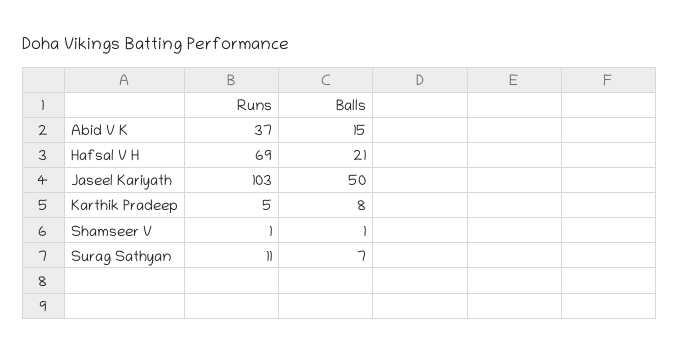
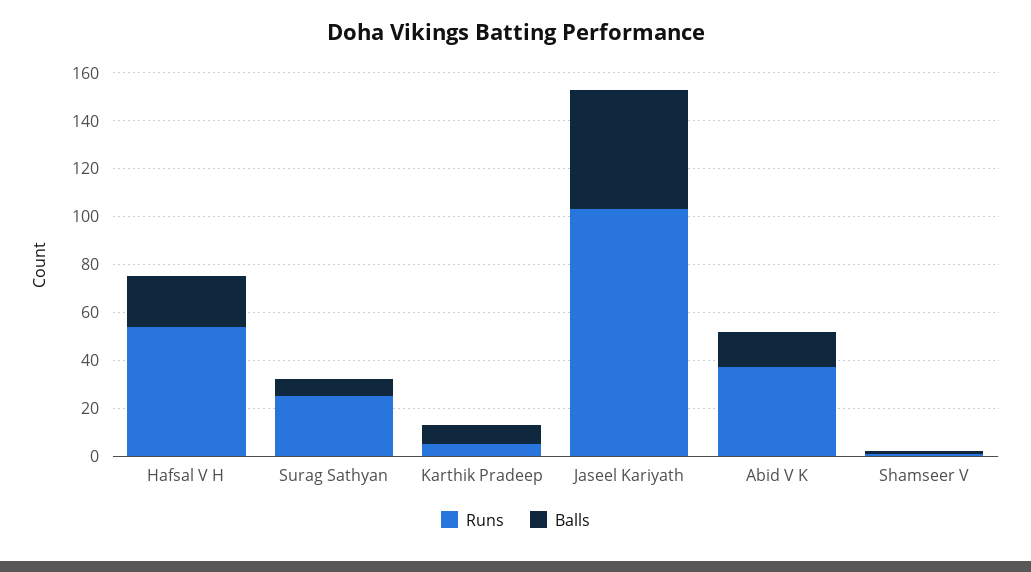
Runs, Hafsal V H: 69 -> 55
Runs, Surag Sathyan: 11 -> 25

